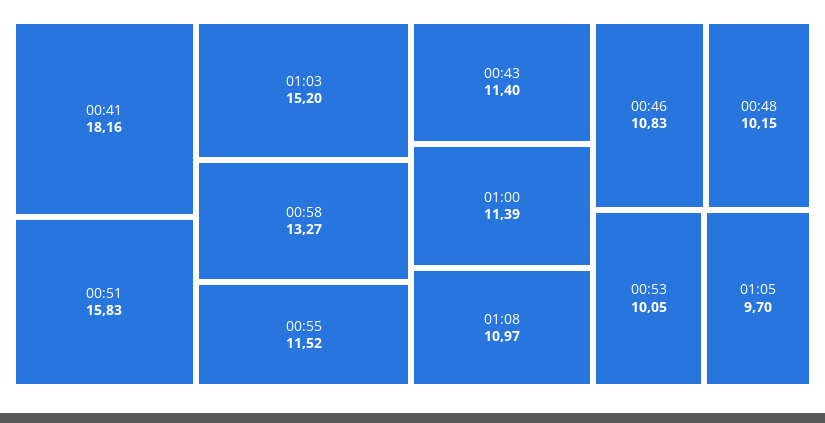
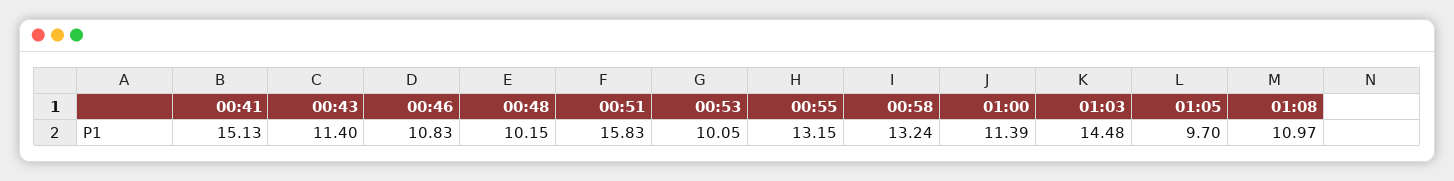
00:41: 18.16 -> 15.13
01:03: 15.2 -> 14.48
00:58: 13.27 -> 13.24
00:55: 11.52 -> 13.15

